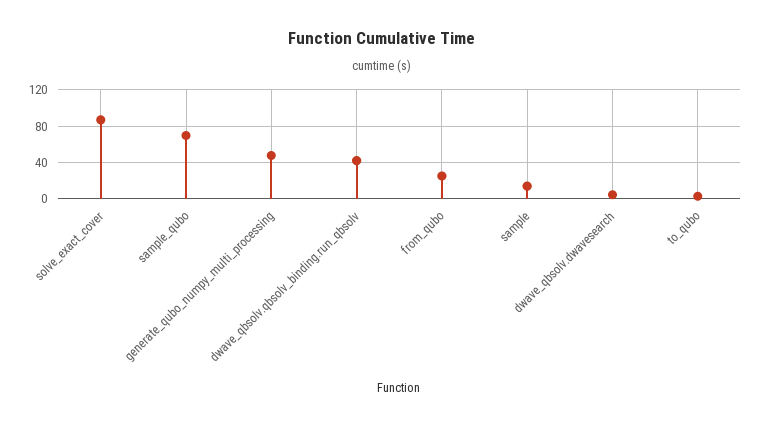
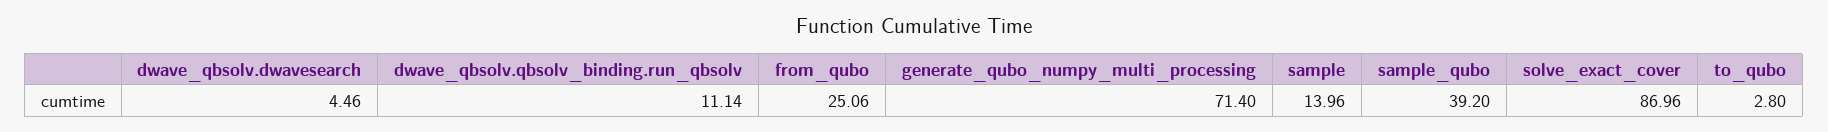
sample_qubo: 70 -> 39.2
generate_qubo_numpy_multi_processing: 50 -> 71.4
dwave_qbsolv.qbsolv_binding.run_qbsolv: 40 -> 11.14

